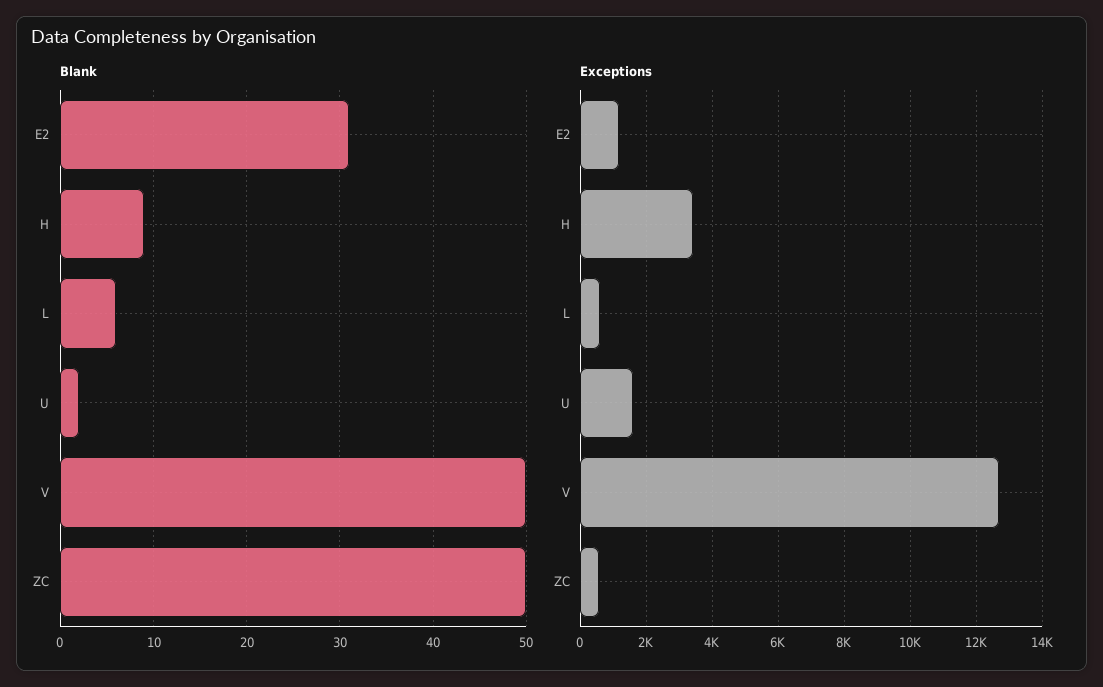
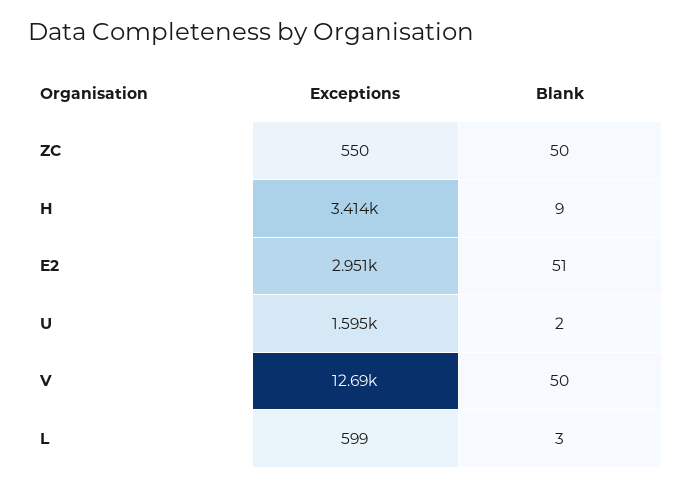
Blank, E2: 31 -> 51
Blank, L: 6 -> 3
Exceptions, E2: 1200 -> 2951

